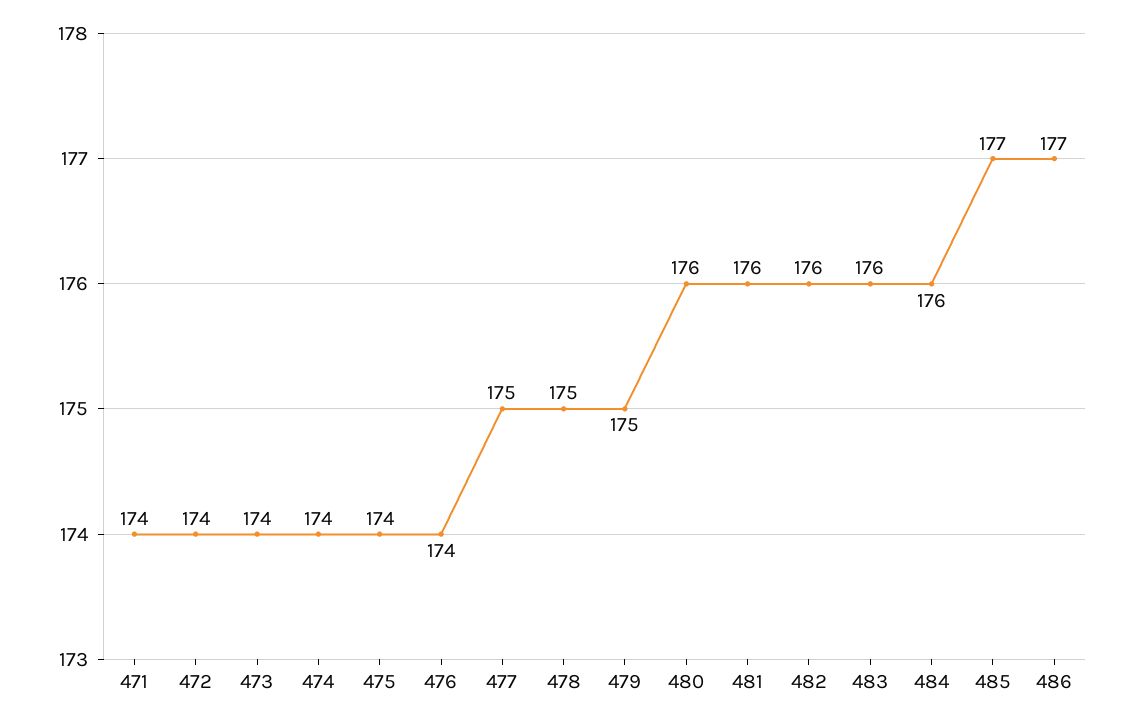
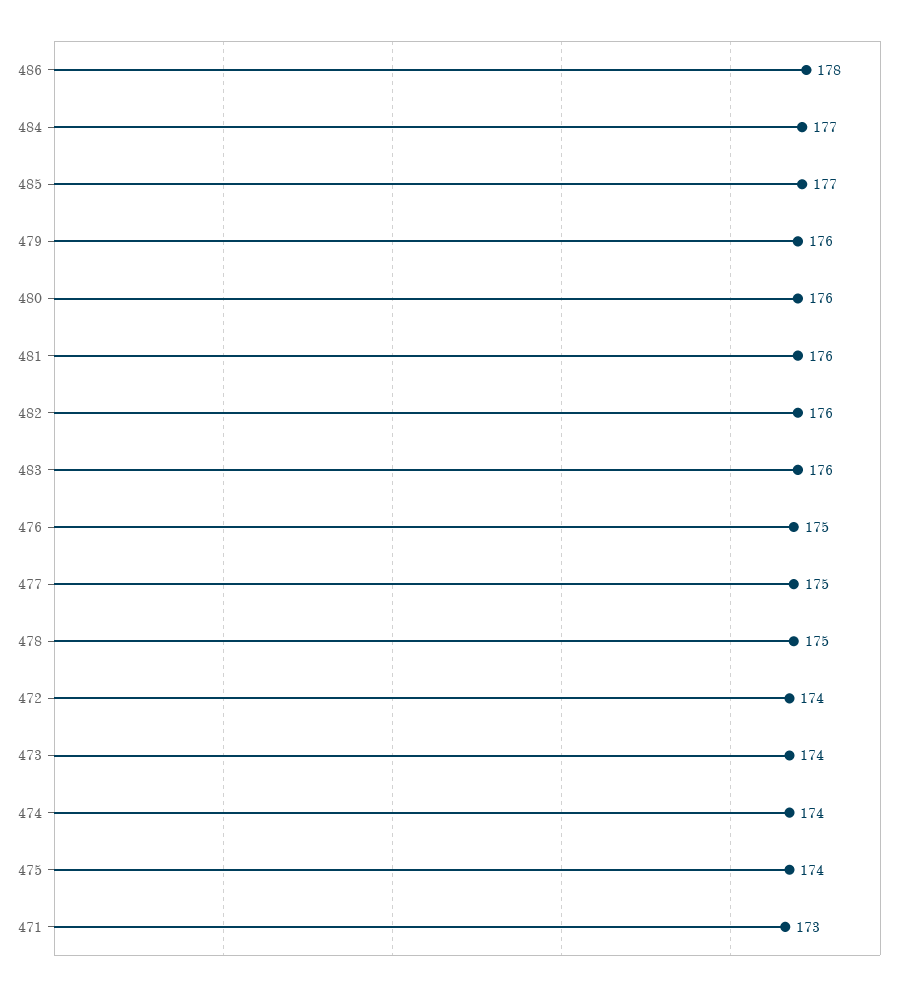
471: 174 -> 173
476: 174 -> 175
479: 175 -> 176
484: 176 -> 177
486: 177 -> 178

